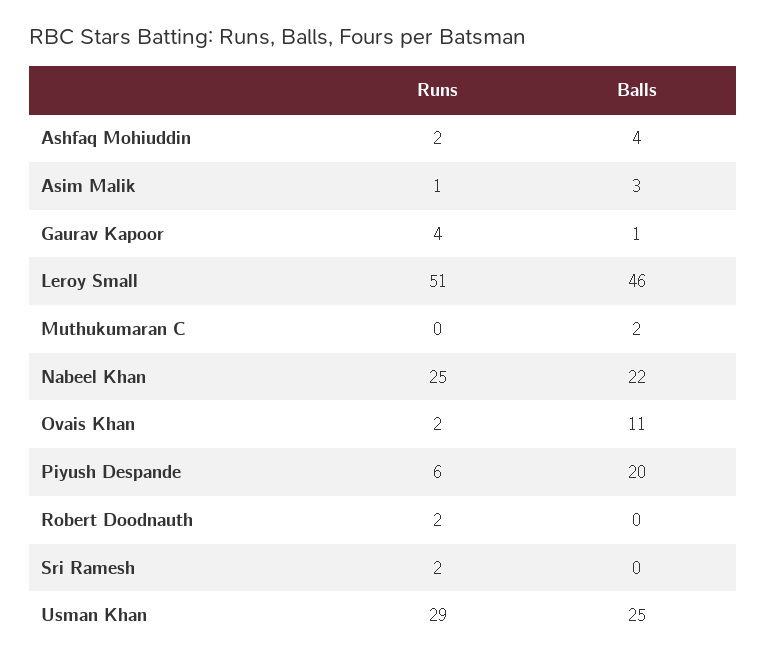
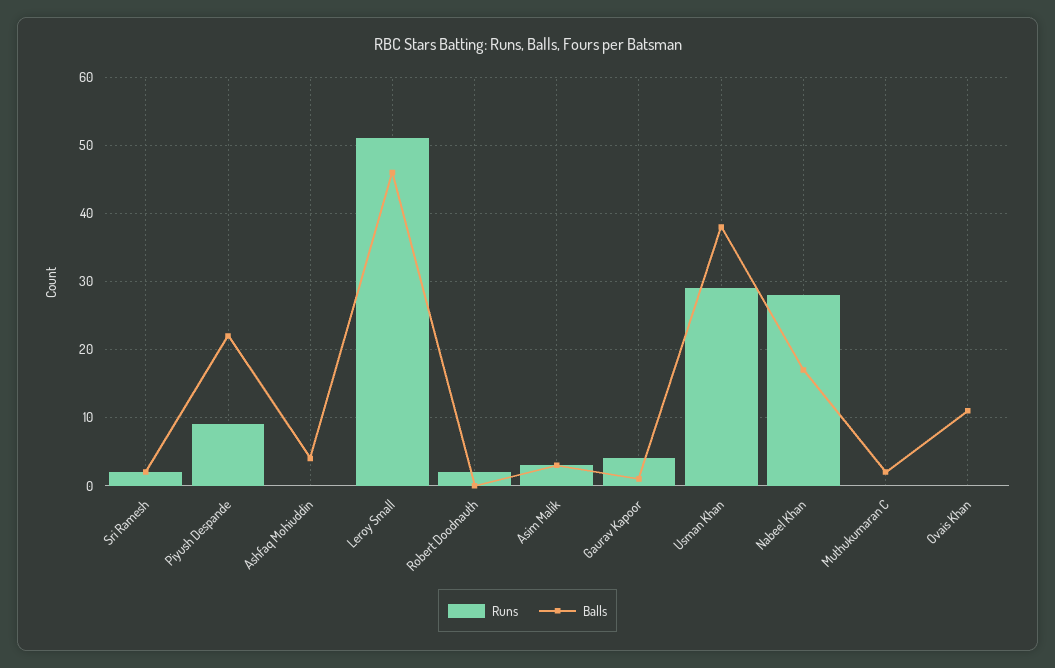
Runs, Ashfaq Mohiuddin: 2 -> 0
Runs, Asim Malik: 1 -> 3
Runs, Nabeel Khan: 25 -> 28
Balls, Nabeel Khan: 22 -> 17
Runs, Ovais Khan: 2 -> 0
Runs, Piyush Despande: 6 -> 9
Balls, Piyush Despande: 20 -> 22
Balls, Sri Ramesh: 0 -> 2
Balls, Usman Khan: 25 -> 38

